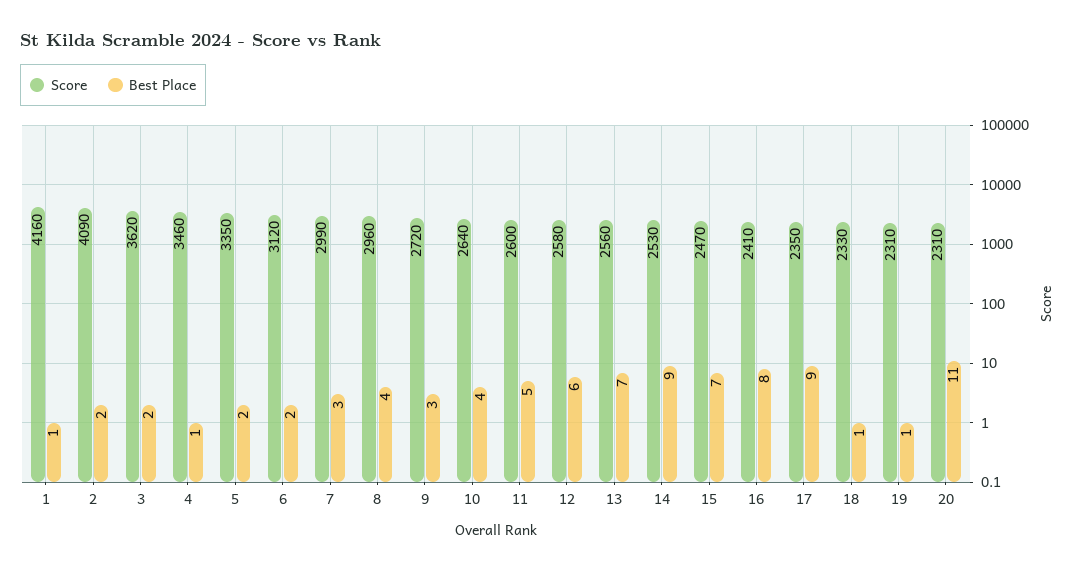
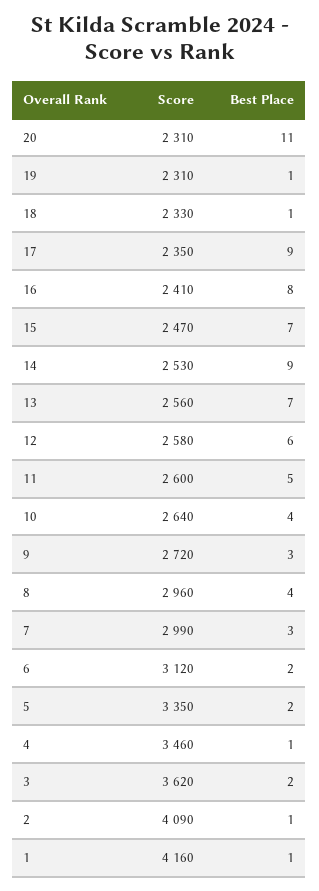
Best Place, 2: 2 -> 1

